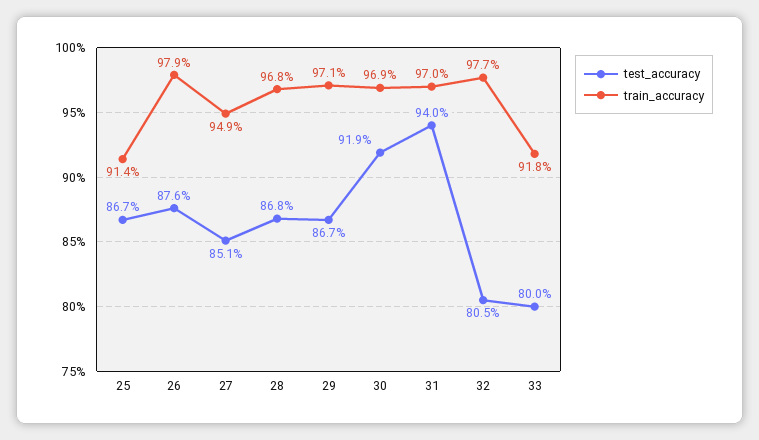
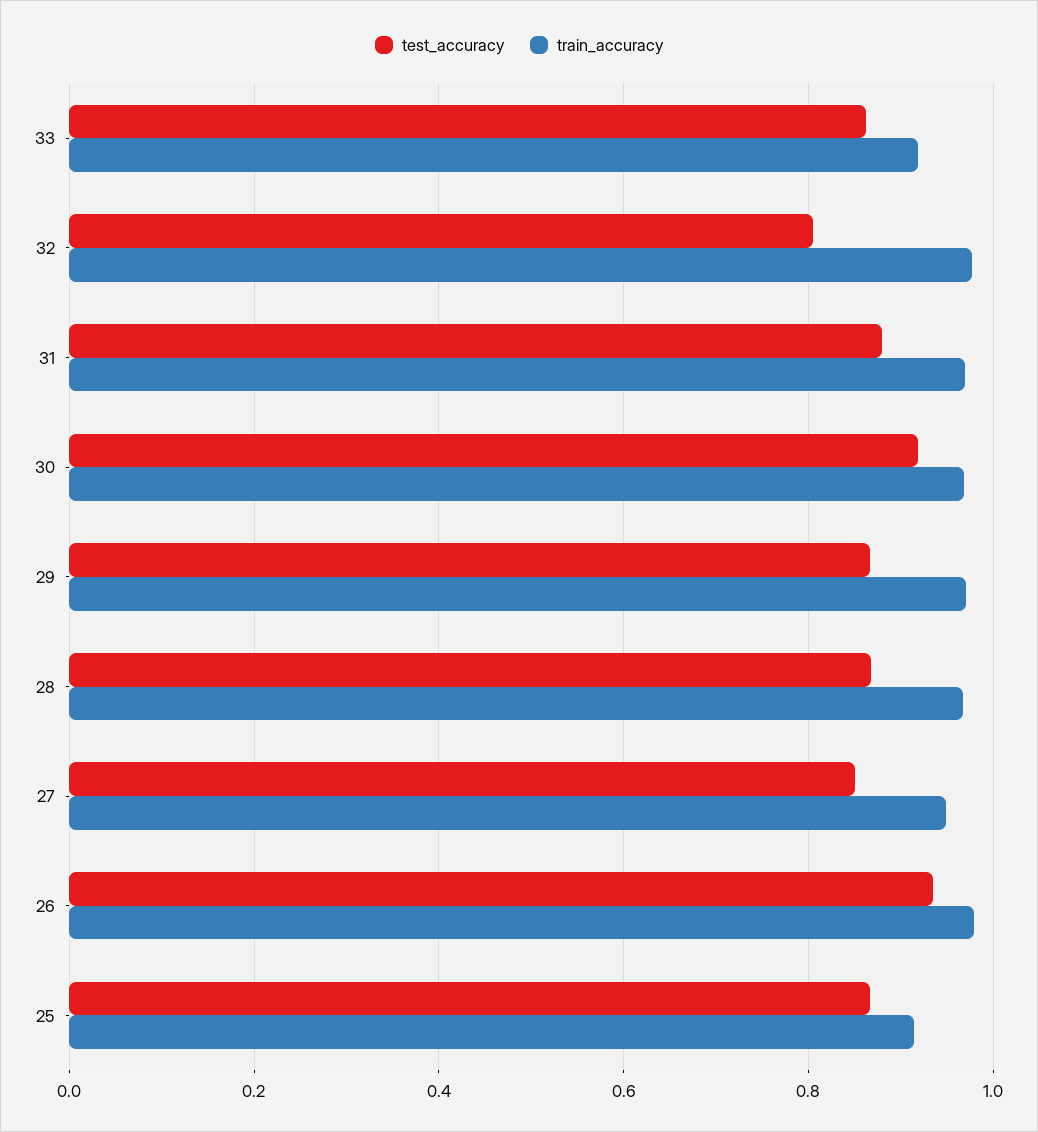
test_accuracy, 26: 0.876 -> 0.94
test_accuracy, 31: 0.94 -> 0.88
test_accuracy, 33: 0.8 -> 0.86

